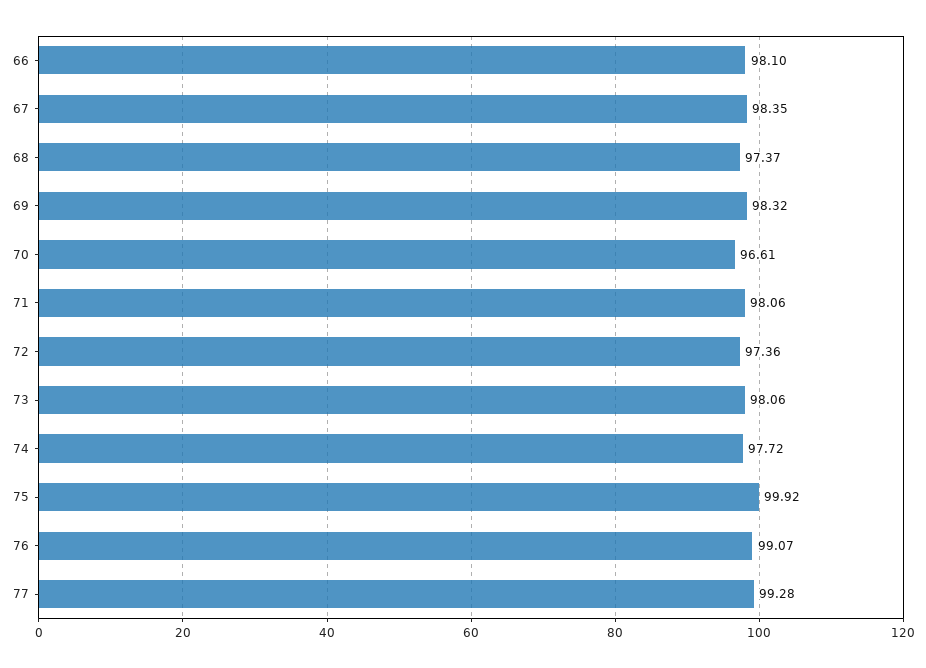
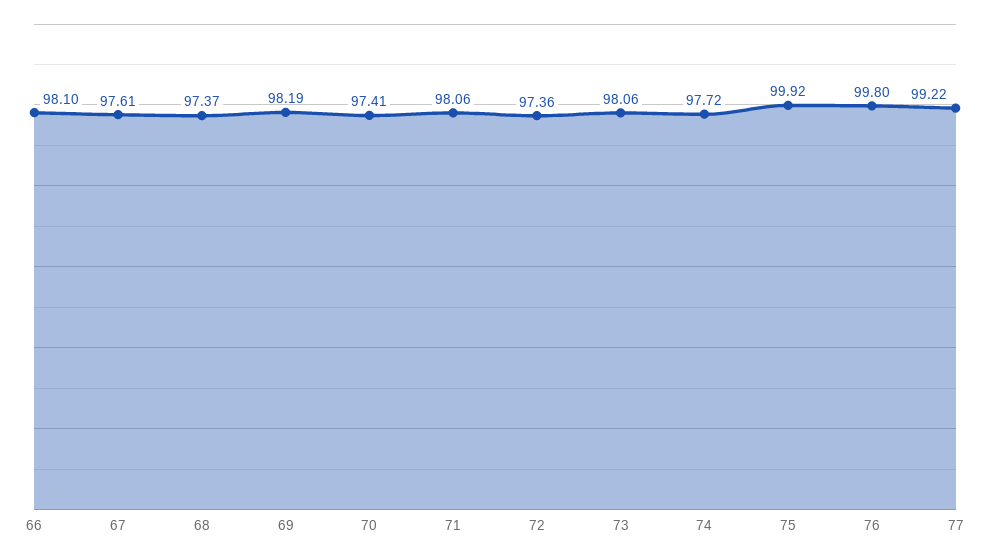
67: 98.35 -> 97.61
69: 98.32 -> 98.19
70: 96.61 -> 97.41
76: 99.07 -> 99.8
77: 99.28 -> 99.22

